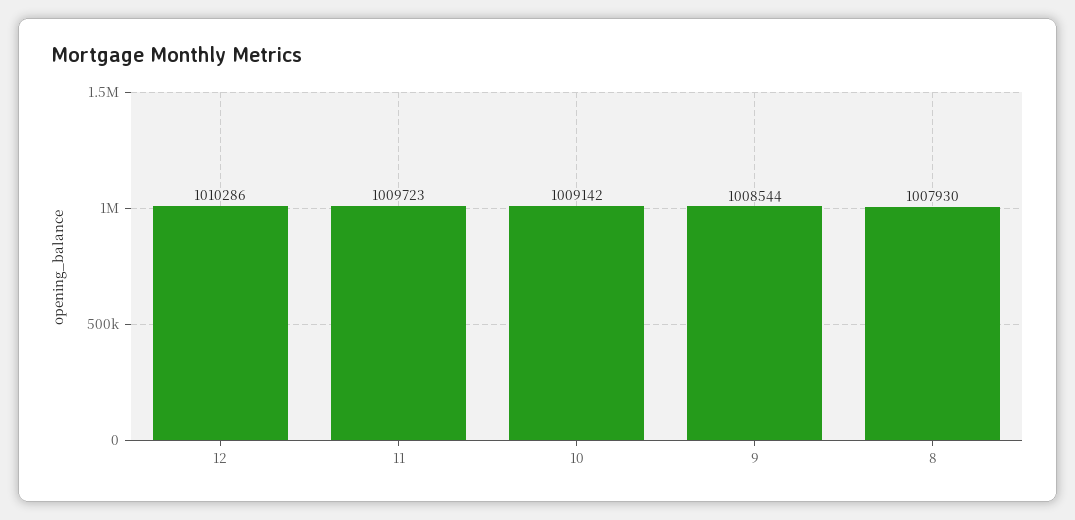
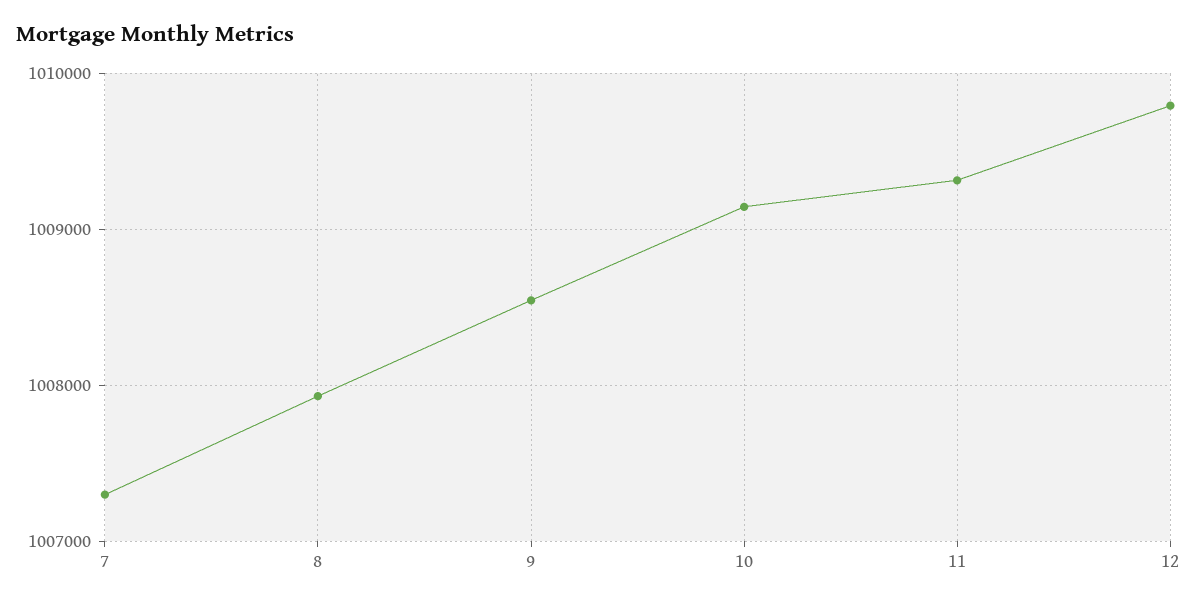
12: 1010286 -> 1009800
11: 1009723 -> 1009300
7: none -> 1007300

